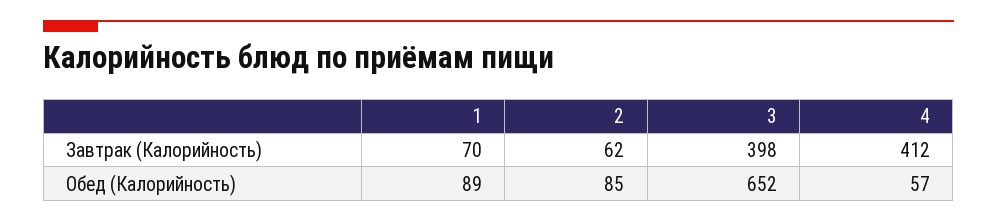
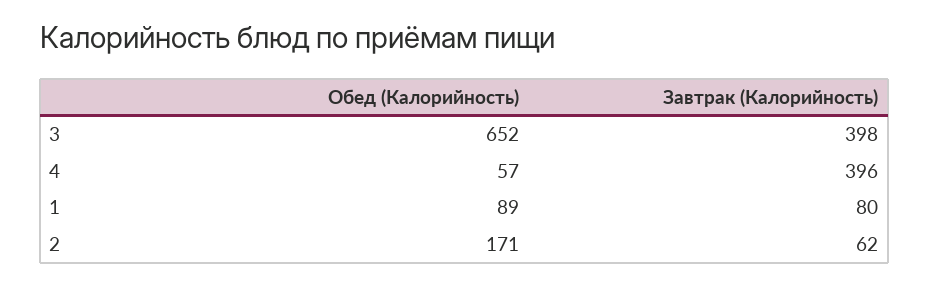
1, Завтрак (Калорийность): 70 -> 80
4, Завтрак (Калорийность): 412 -> 396
2, Обед (Калорийность): 85 -> 171

